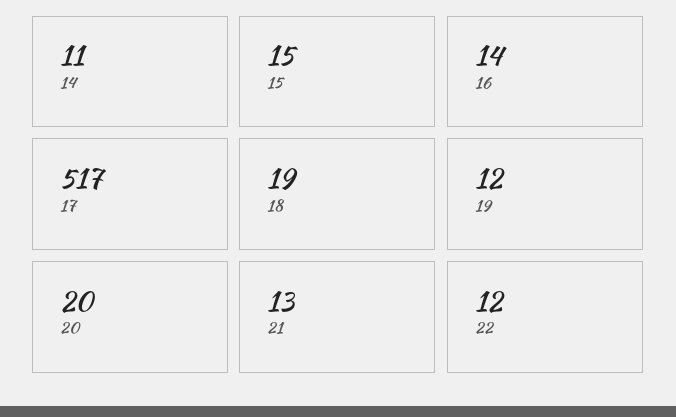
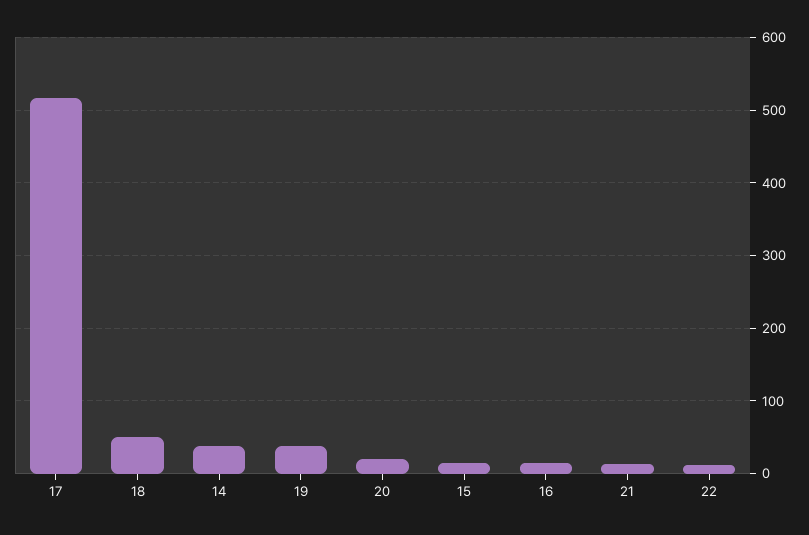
14: 11 -> 40
18: 19 -> 50
19: 12 -> 40

